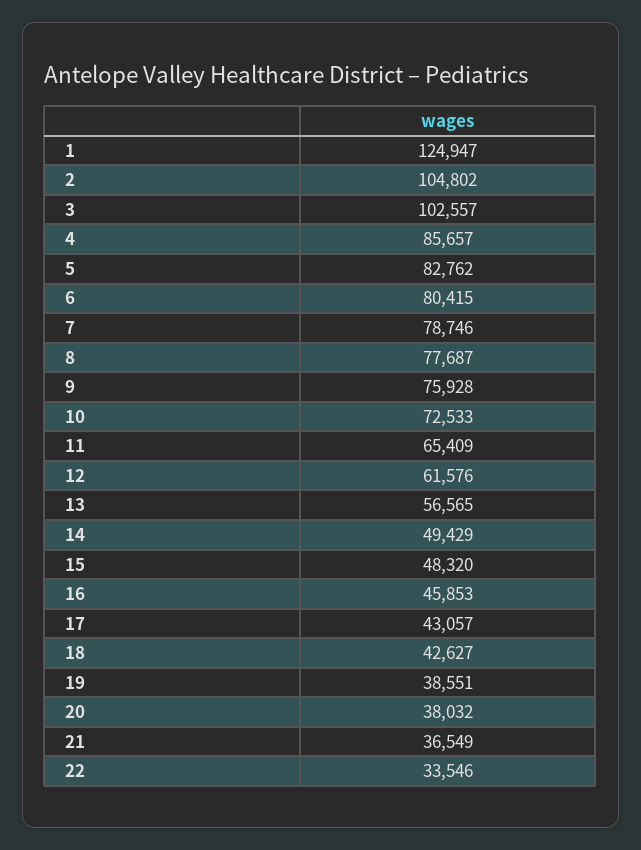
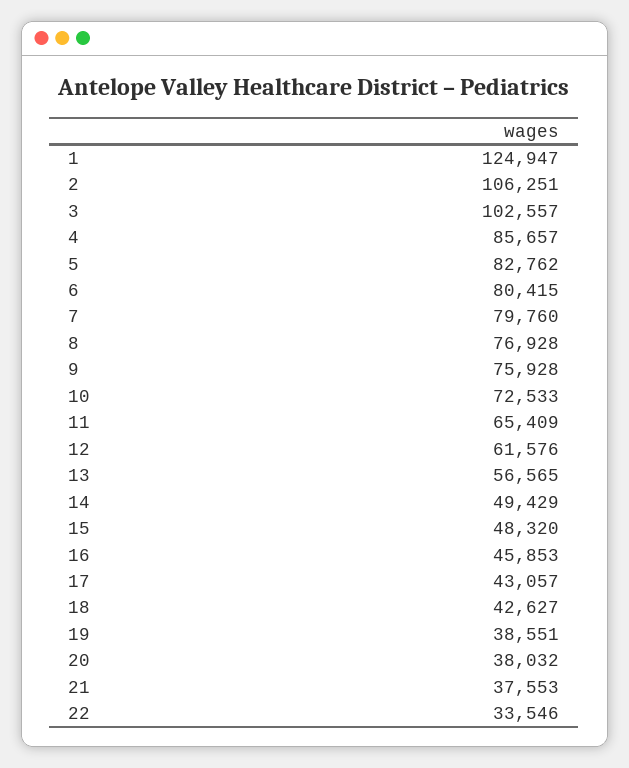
2: 104802 -> 106251
7: 78746 -> 79760
8: 77687 -> 76928
21: 36549 -> 37553

